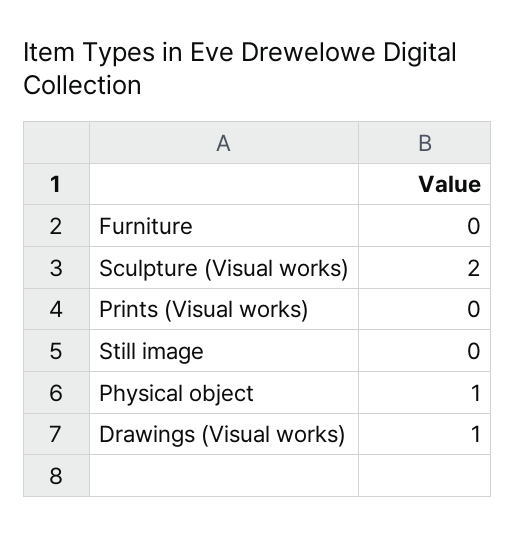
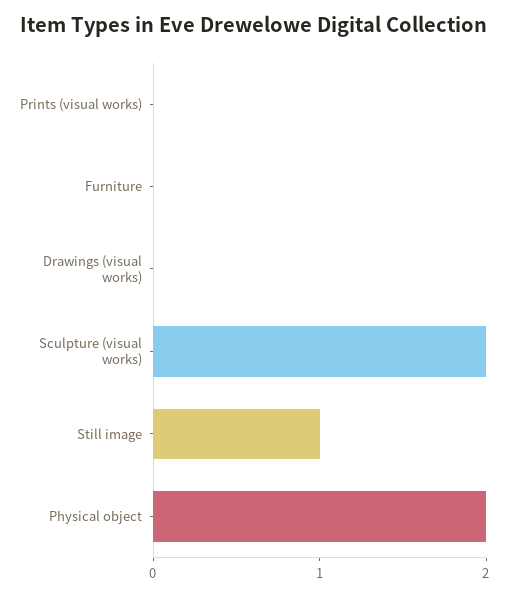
Still image: 0 -> 1
Physical object: 1 -> 2
Drawings (Visual works): 1 -> 0

